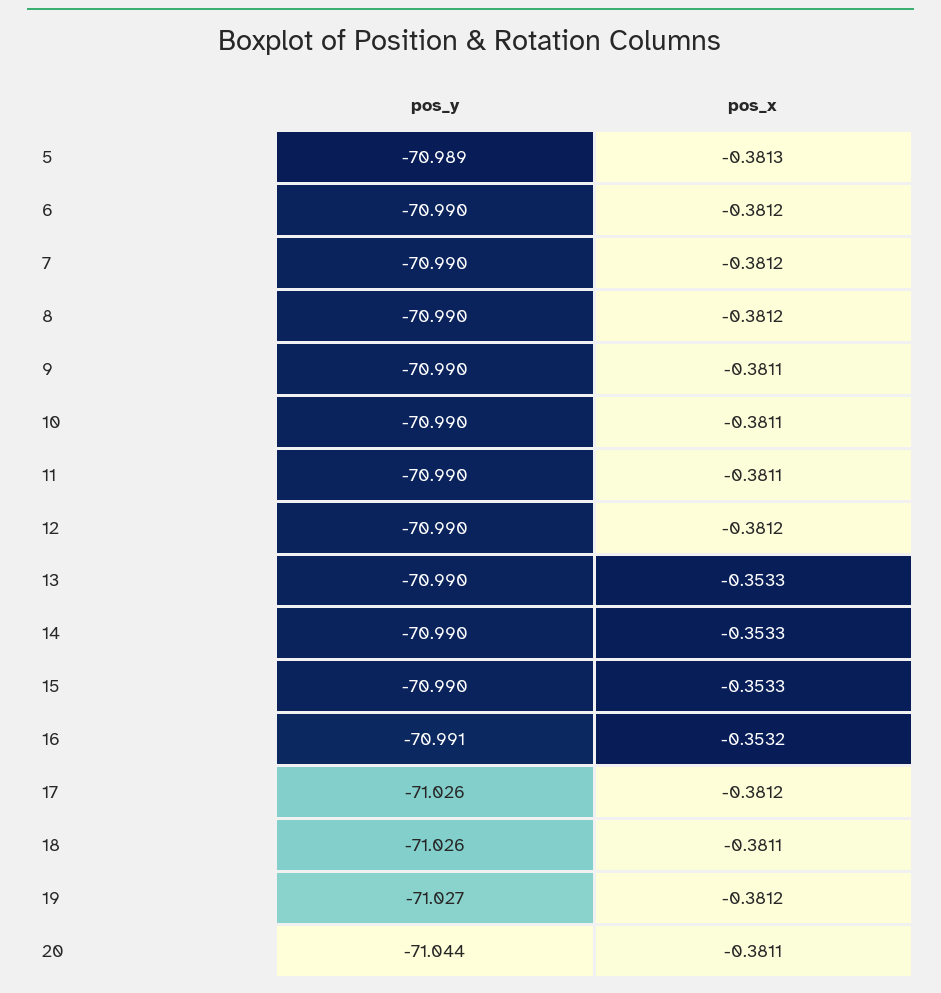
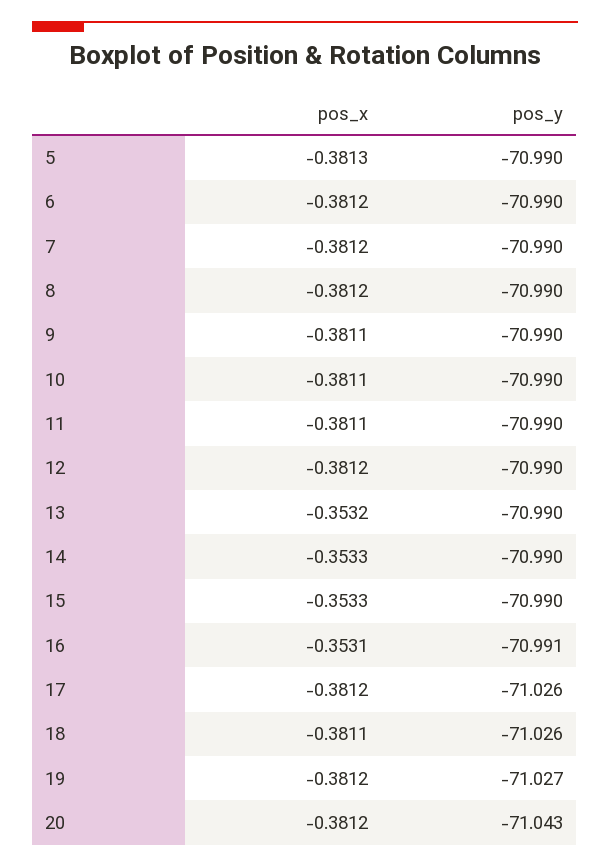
pos_y, 5: -70.989 -> -70.99
pos_x, 13: -0.3533 -> -0.3532
pos_x, 16: -0.3532 -> -0.3531
pos_y, 20: -71.044 -> -71.043
pos_x, 20: -0.3811 -> -0.3812

